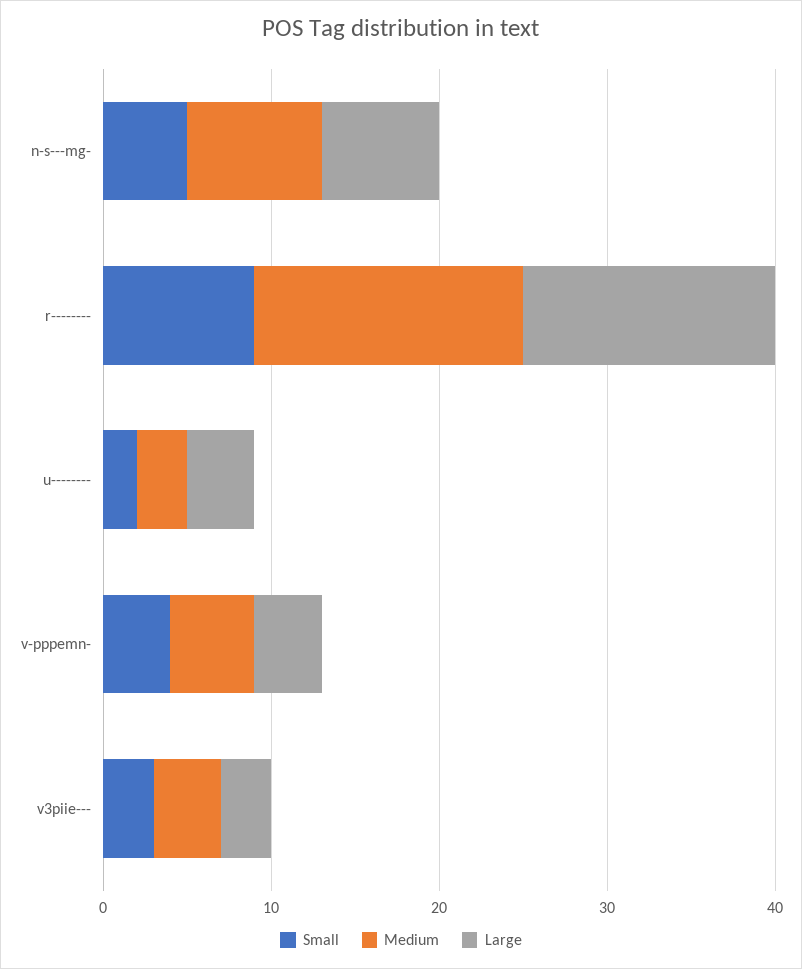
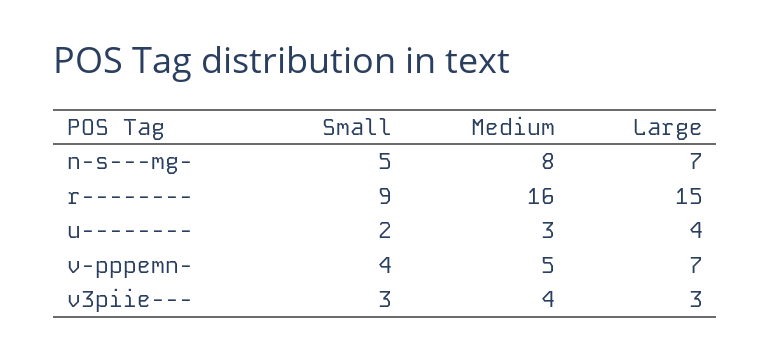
Large, v-pppemn-: 4 -> 7

